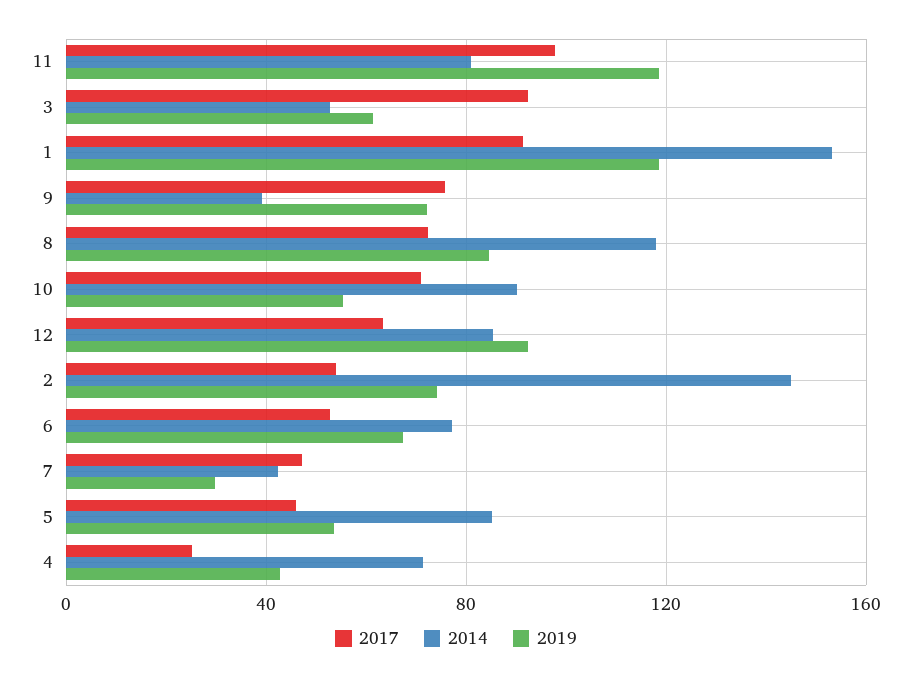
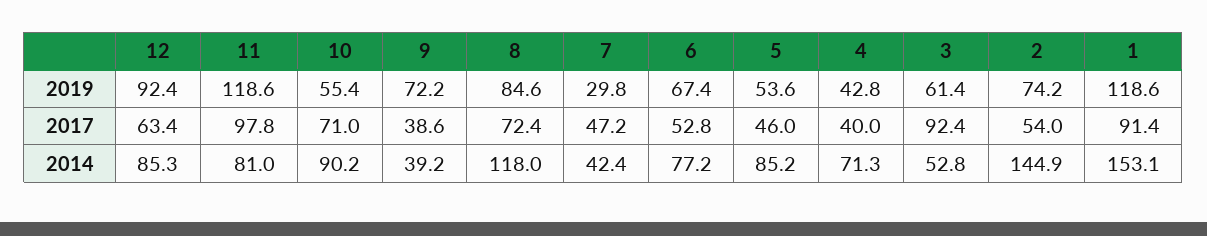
2017, 9: 75 -> 38.6
2017, 4: 25 -> 40

